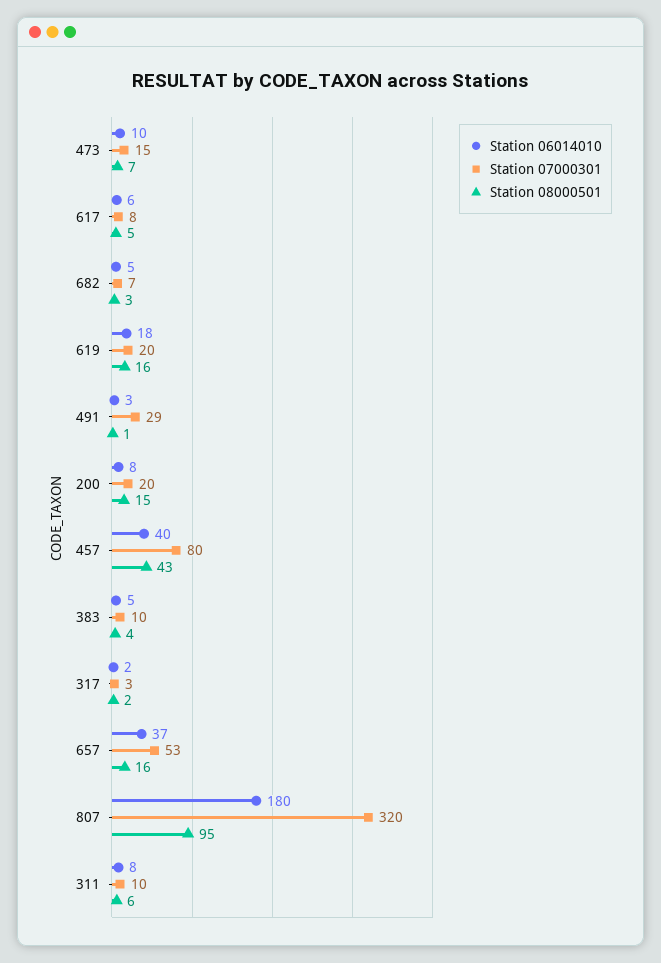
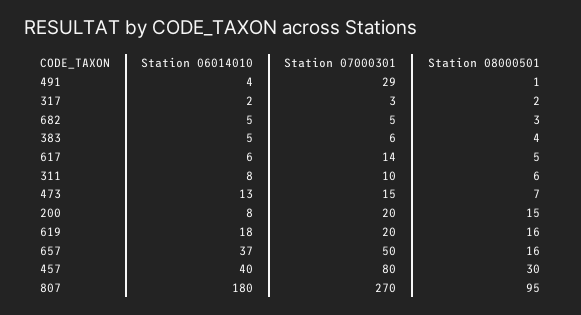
Station 06014010, 473: 10 -> 13
Station 07000301, 617: 8 -> 14
Station 07000301, 682: 7 -> 5
Station 06014010, 491: 3 -> 4
Station 08000501, 457: 43 -> 30
Station 07000301, 383: 10 -> 6
Station 07000301, 657: 53 -> 50
Station 07000301, 807: 320 -> 270

